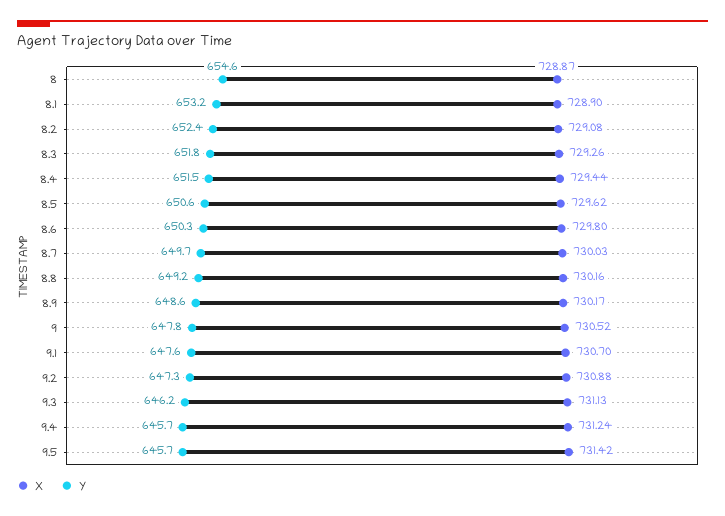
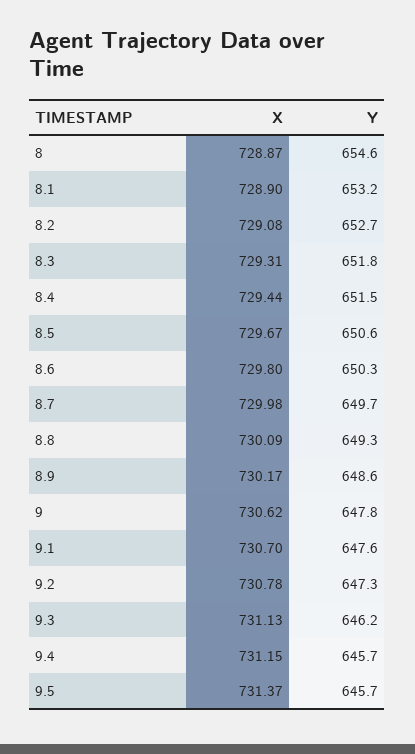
Y, 8.2: 652.4 -> 652.7
X, 8.3: 729.26 -> 729.31
X, 8.5: 729.62 -> 729.67
X, 8.7: 730.03 -> 729.98
X, 8.8: 730.16 -> 730.09
Y, 8.8: 649.2 -> 649.3
X, 9: 730.52 -> 730.62
X, 9.2: 730.88 -> 730.78
X, 9.4: 731.24 -> 731.15
X, 9.5: 731.42 -> 731.37

